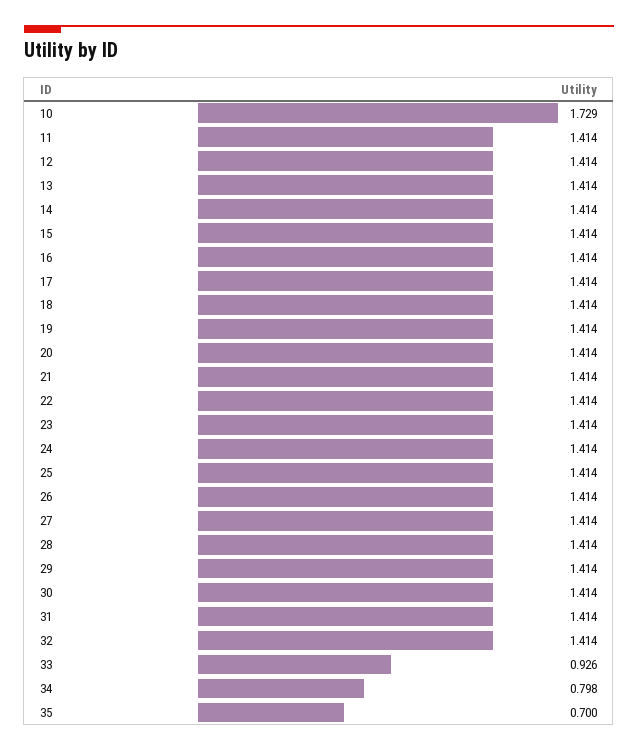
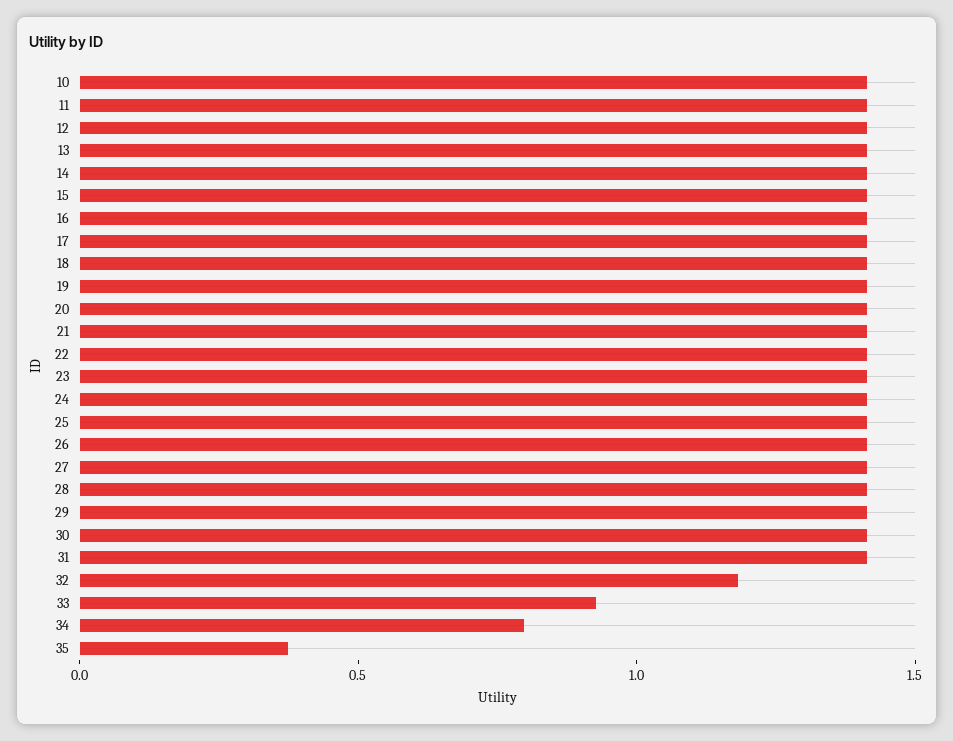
10: 1.729 -> 1.4
32: 1.414 -> 1.2
35: 0.7 -> 0.4

